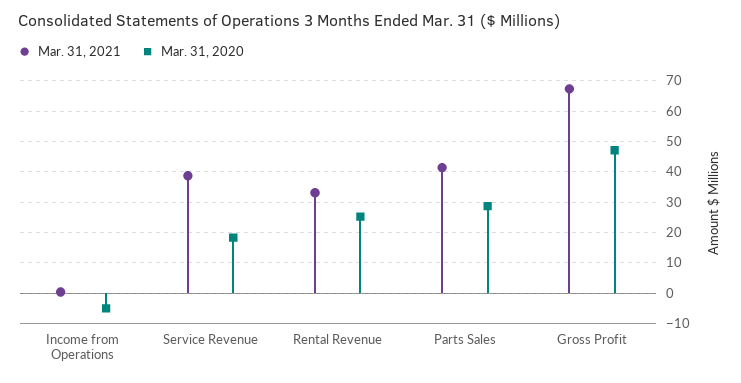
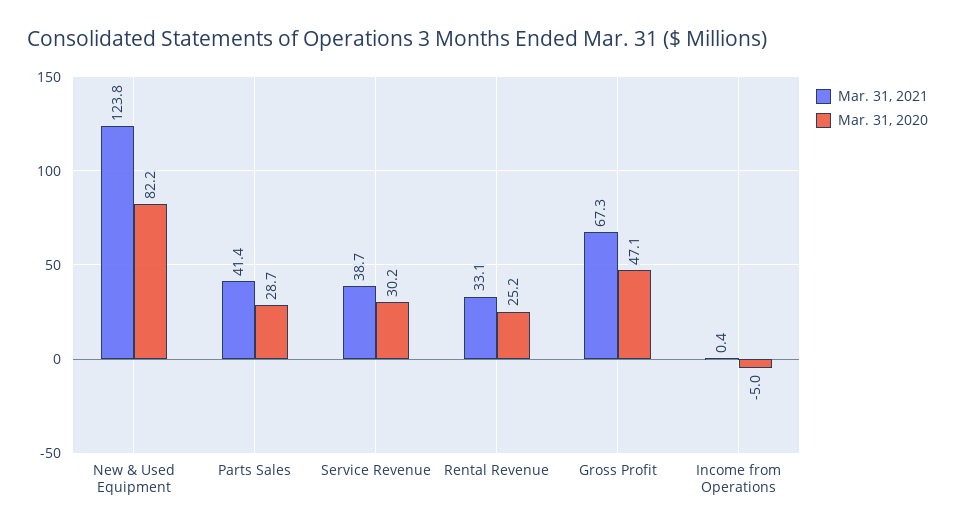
Mar. 31, 2020, Service Revenue: 18 -> 30.2
Mar. 31, 2021, New & Used Equipment: none -> 123.8
Mar. 31, 2020, New & Used Equipment: none -> 82.2

